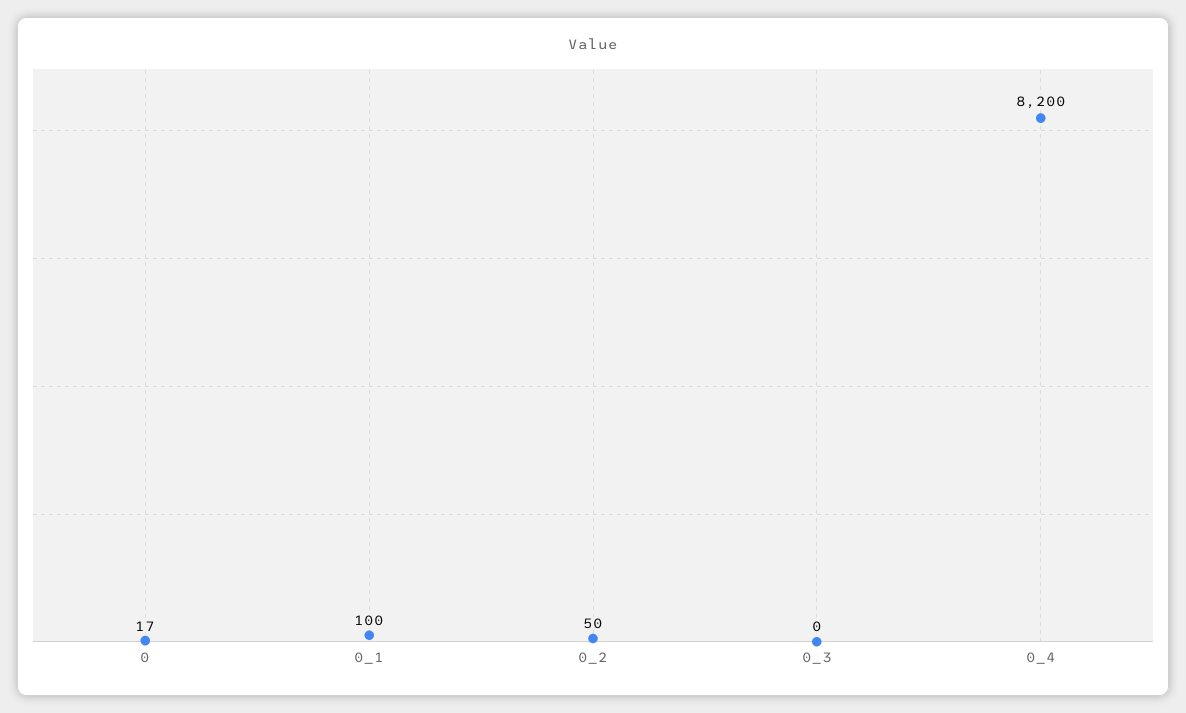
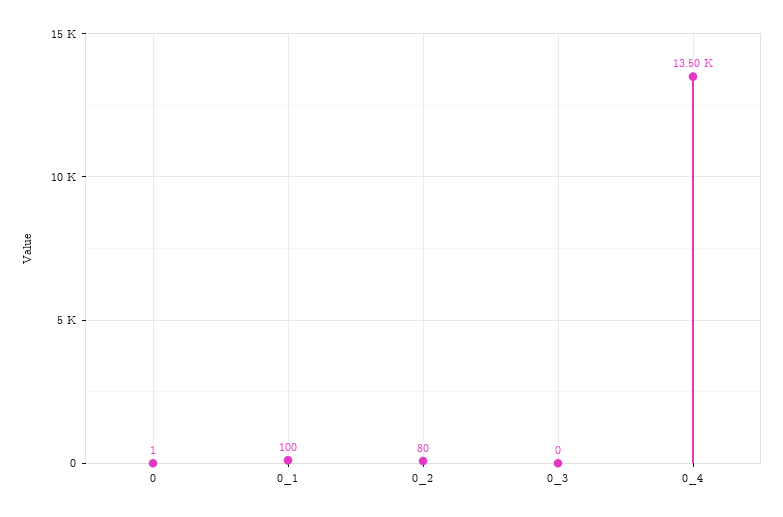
0: 17 -> 1
0_2: 50 -> 80
0_4: 8200 -> 13500

